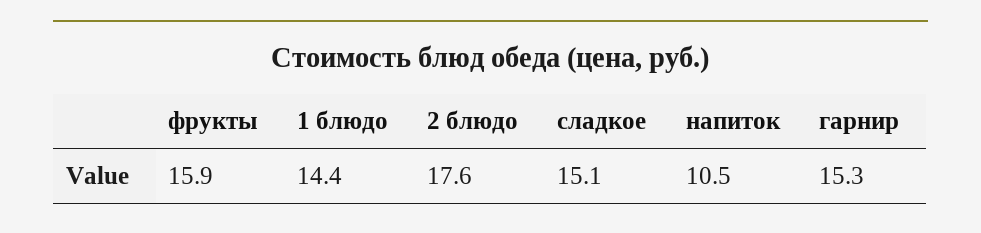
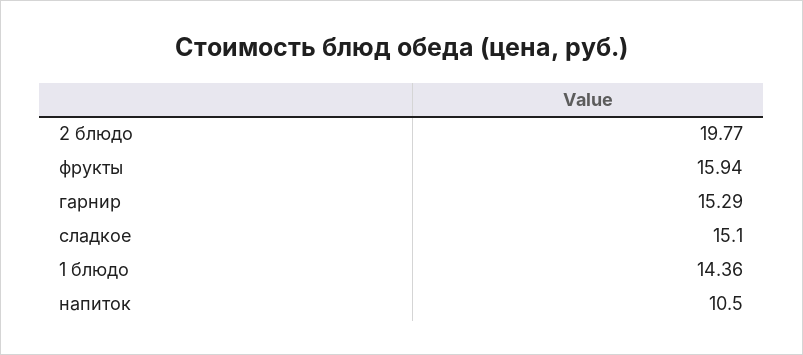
2 блюдо: 17.6 -> 19.77

